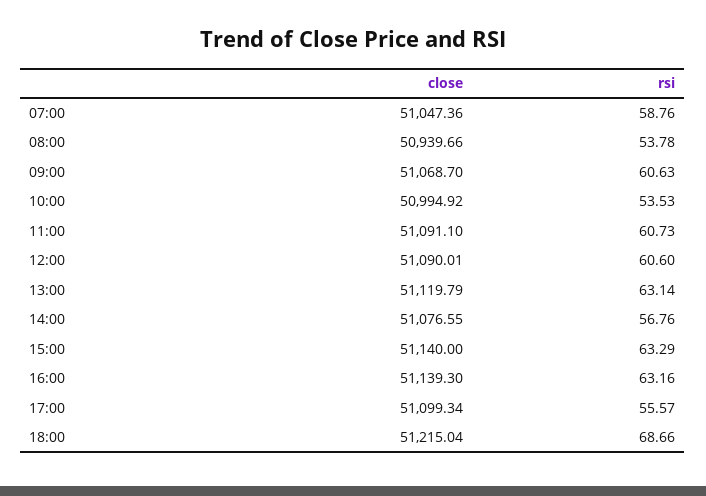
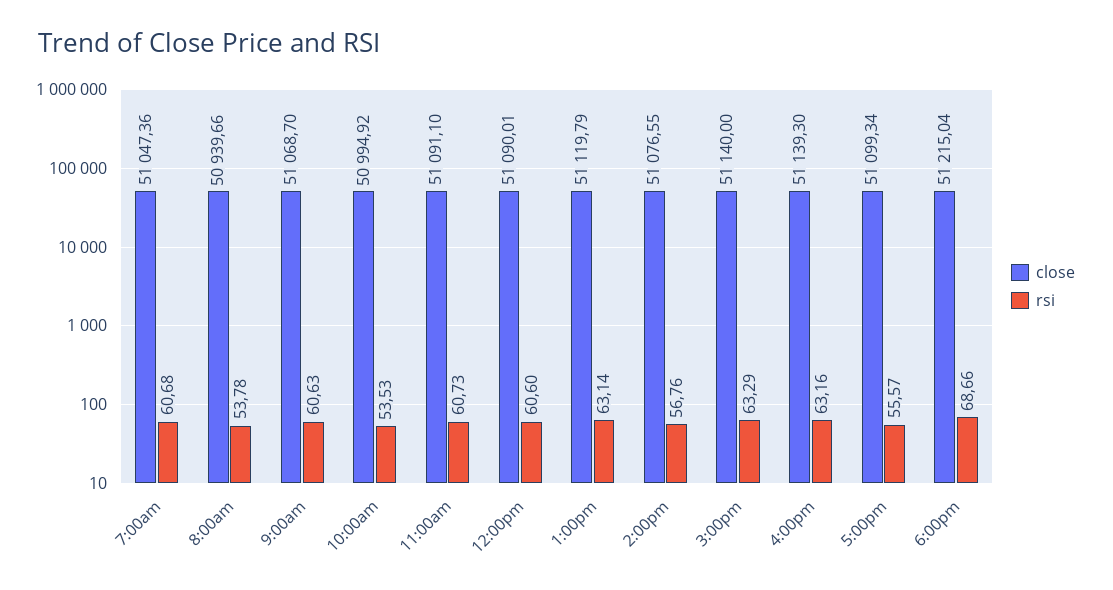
rsi, 07:00: 58.76 -> 60.68

